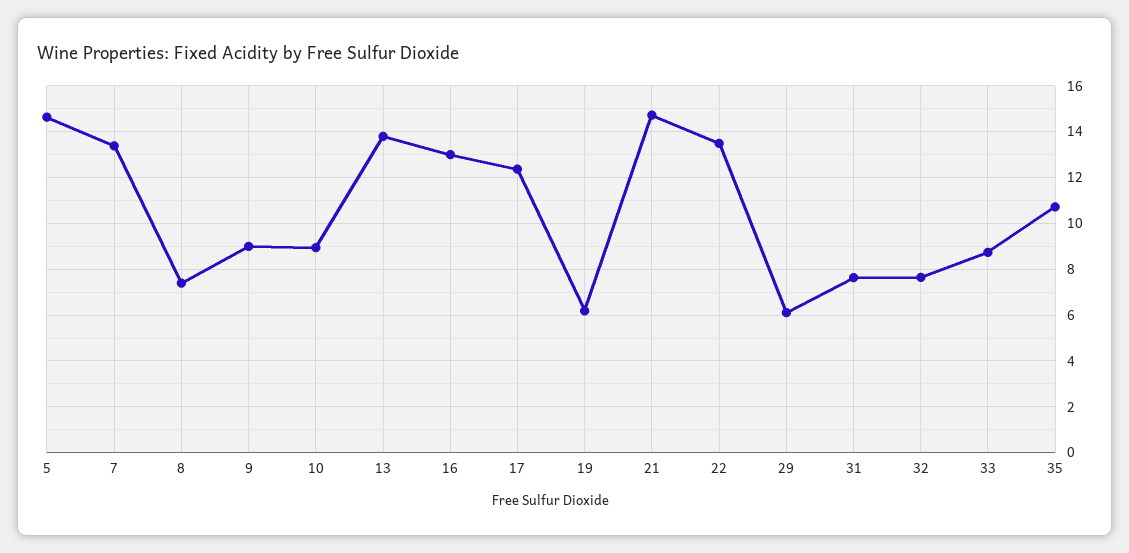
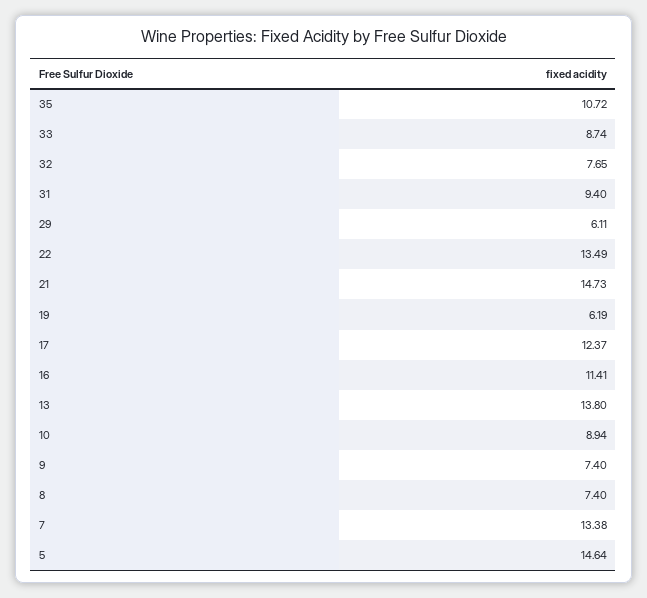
9: 9 -> 7.4
16: 13 -> 11.41
31: 7.5 -> 9.4

